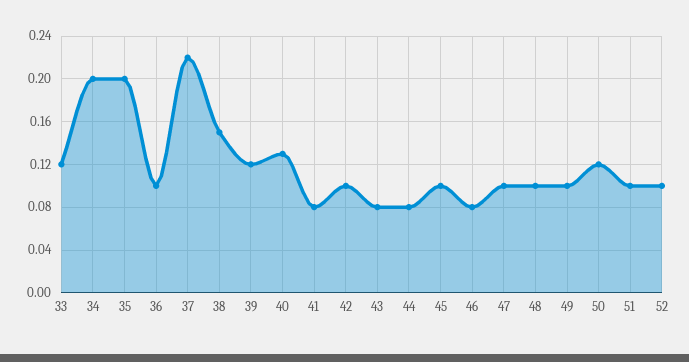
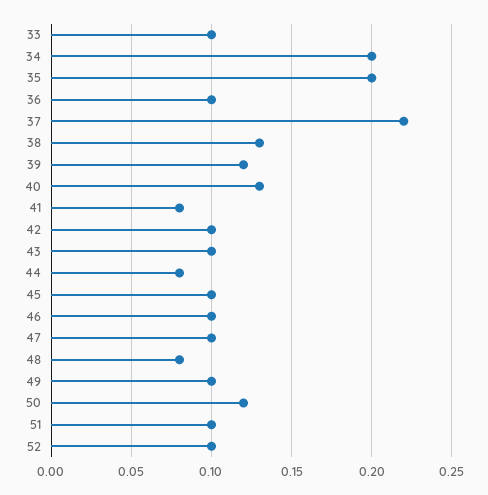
33: 0.12 -> 0.1
38: 0.15 -> 0.13
43: 0.08 -> 0.1
46: 0.08 -> 0.1
48: 0.1 -> 0.08

